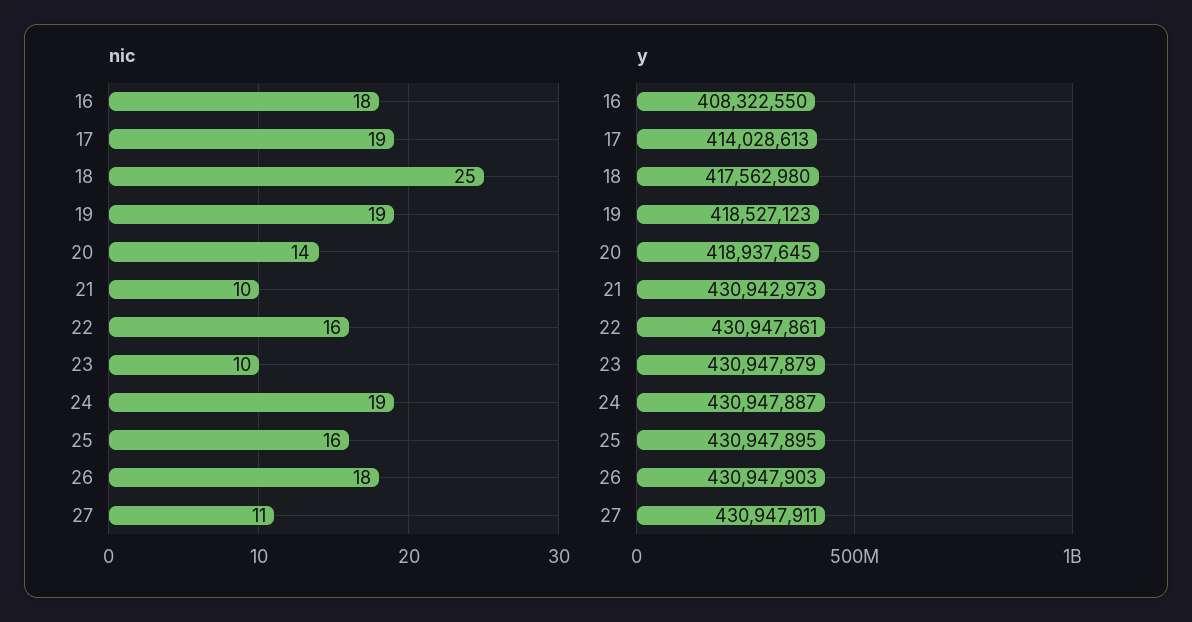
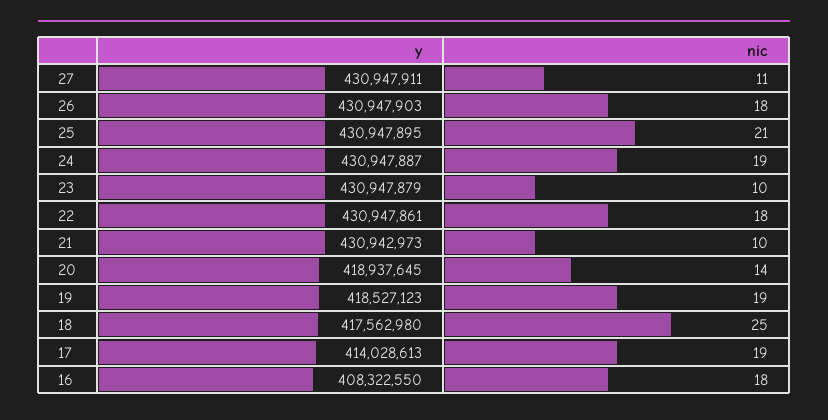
nic, 22: 16 -> 18
nic, 25: 16 -> 21

